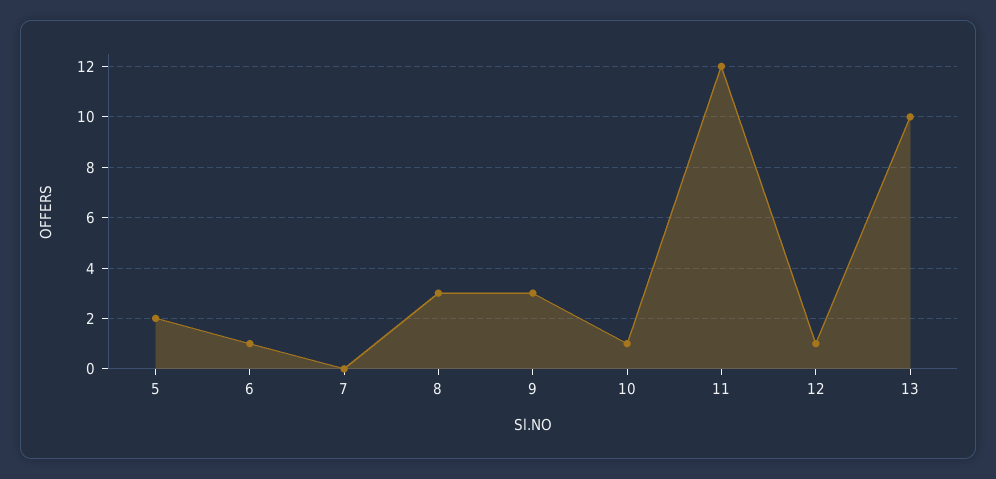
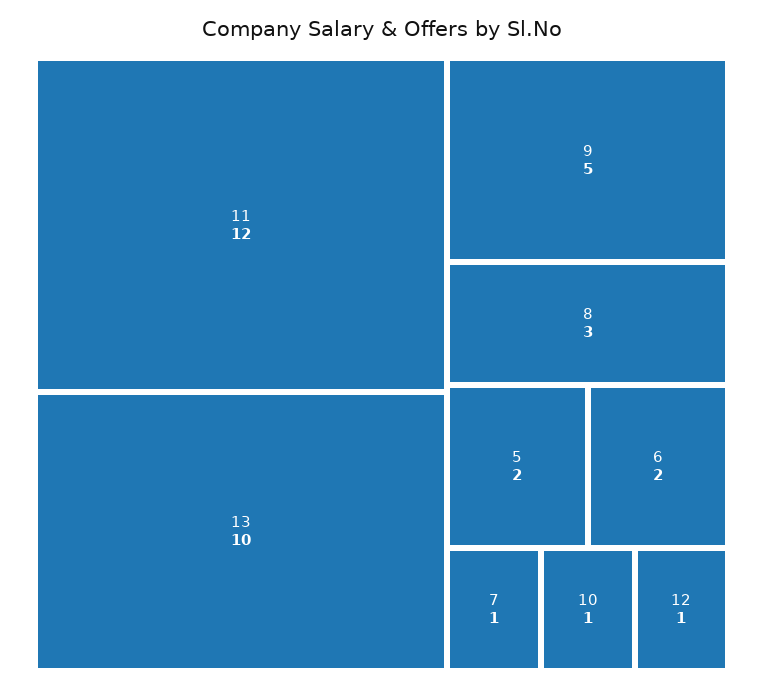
6: 1 -> 2
7: 0 -> 1
9: 3 -> 5

